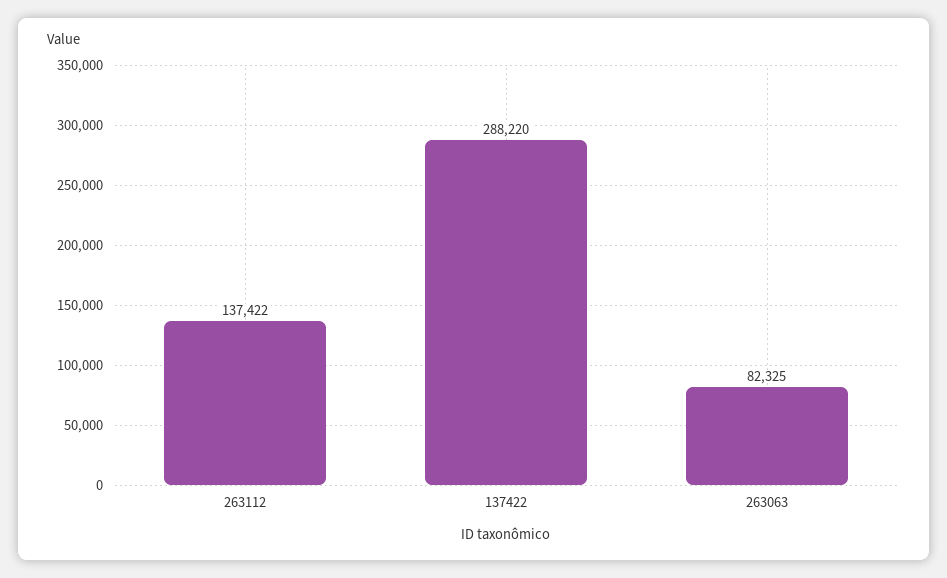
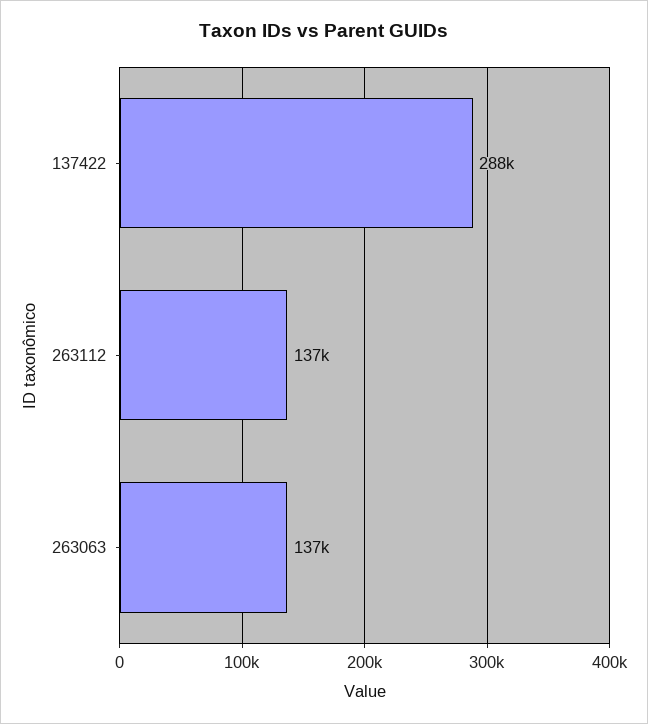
263063: 82325 -> 137000

